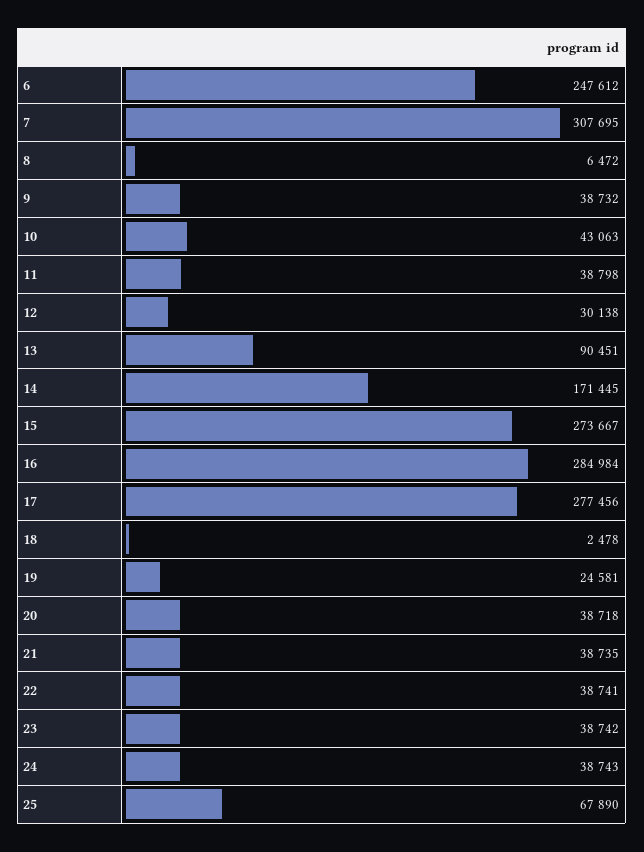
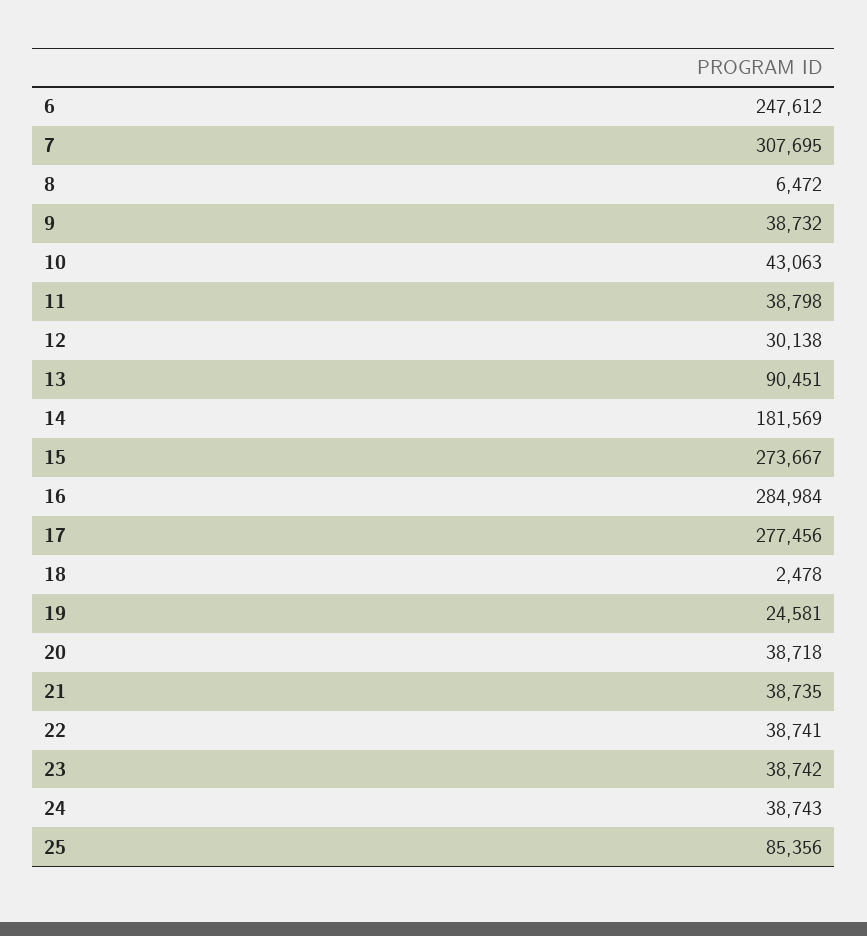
14: 171445 -> 181569
25: 67890 -> 85356

